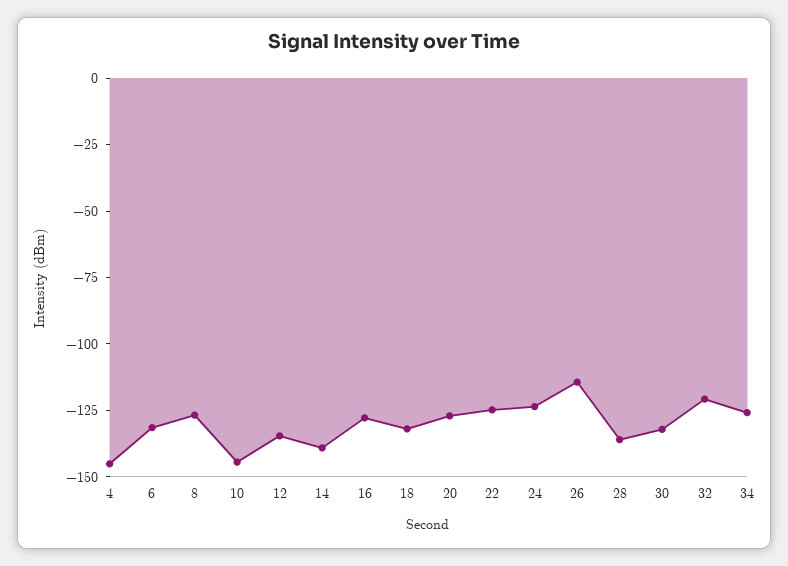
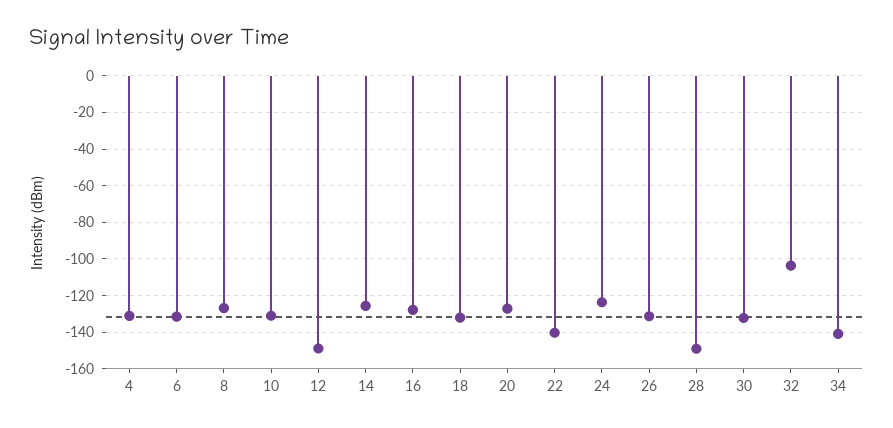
4: -145 -> -130
10: -145 -> -130
12: -135 -> -150
14: -140 -> -125
22: -125 -> -140
26: -115 -> -130
28: -135 -> -150
32: -120 -> -105
34: -125 -> -140

